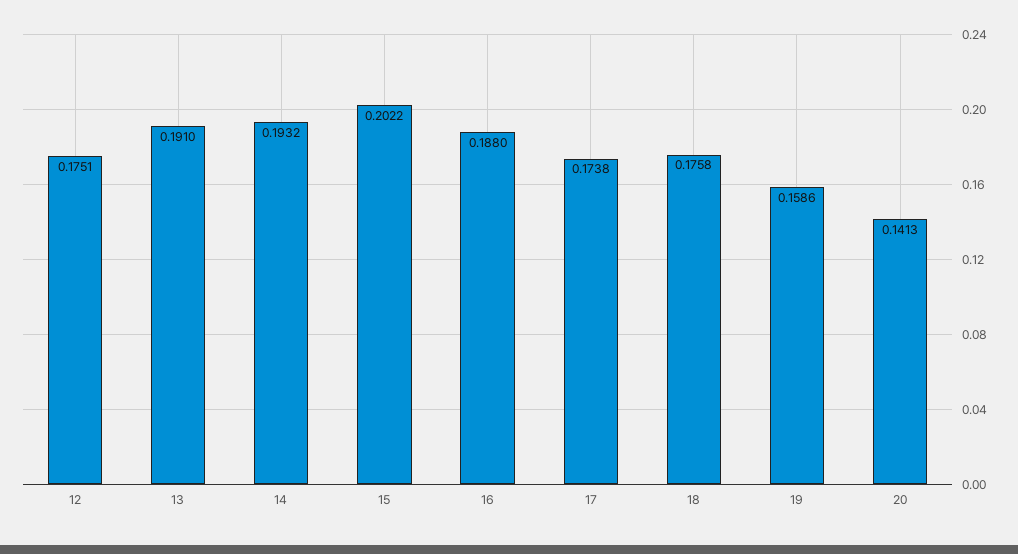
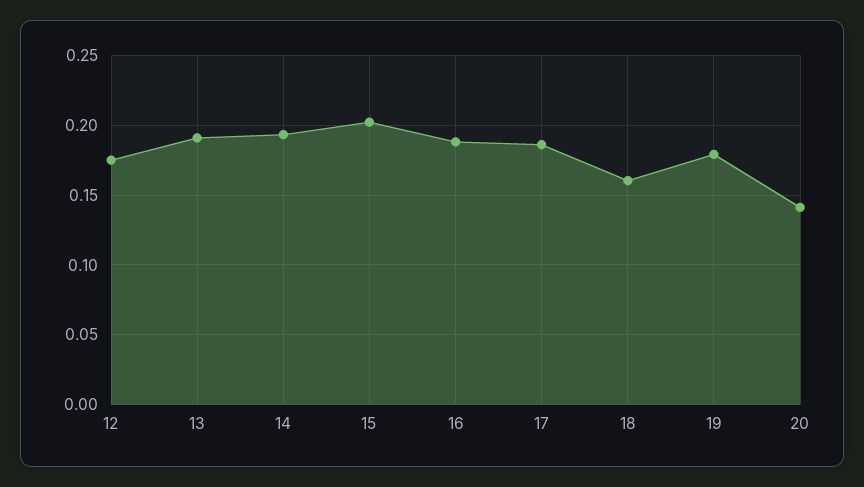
17: 0.1738 -> 0.185
18: 0.1758 -> 0.16
19: 0.1586 -> 0.18

